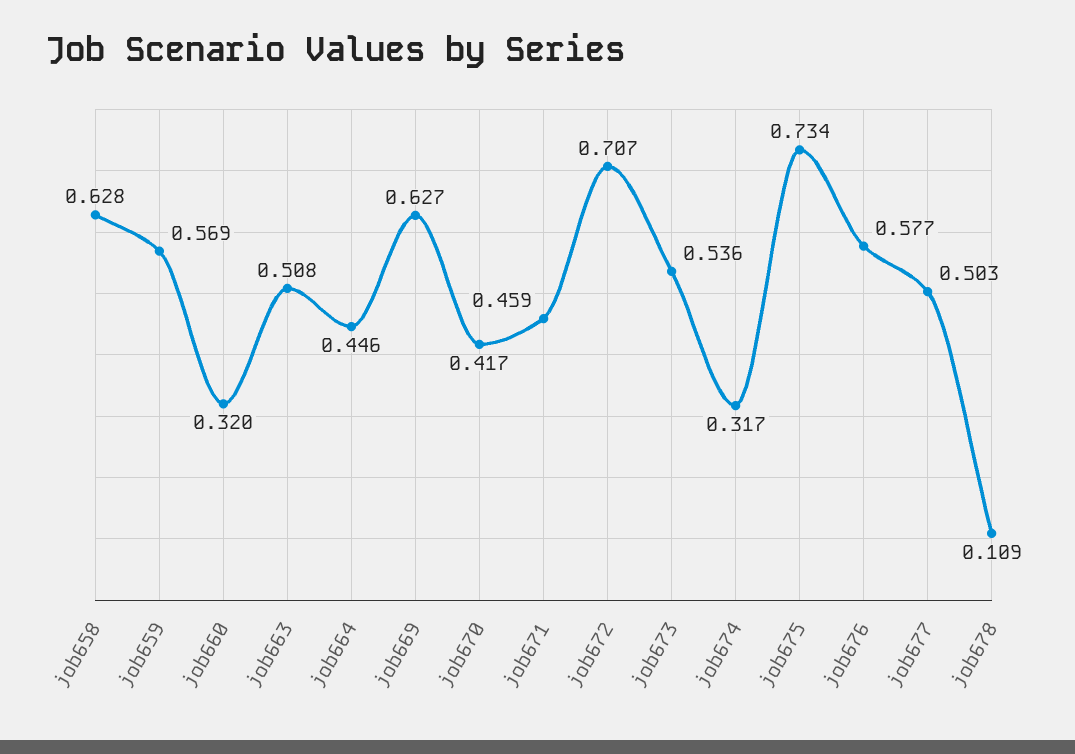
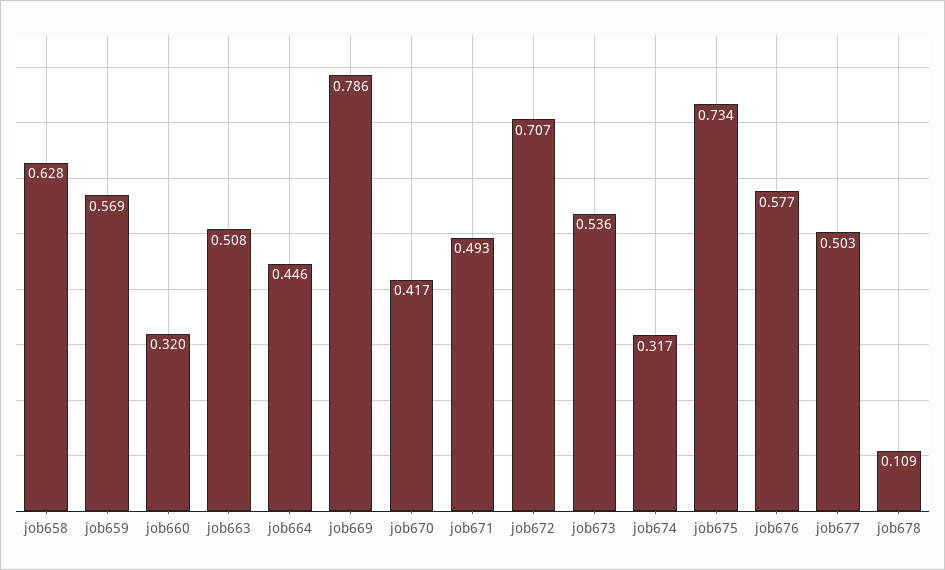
job669: 0.627 -> 0.786
job671: 0.459 -> 0.493

